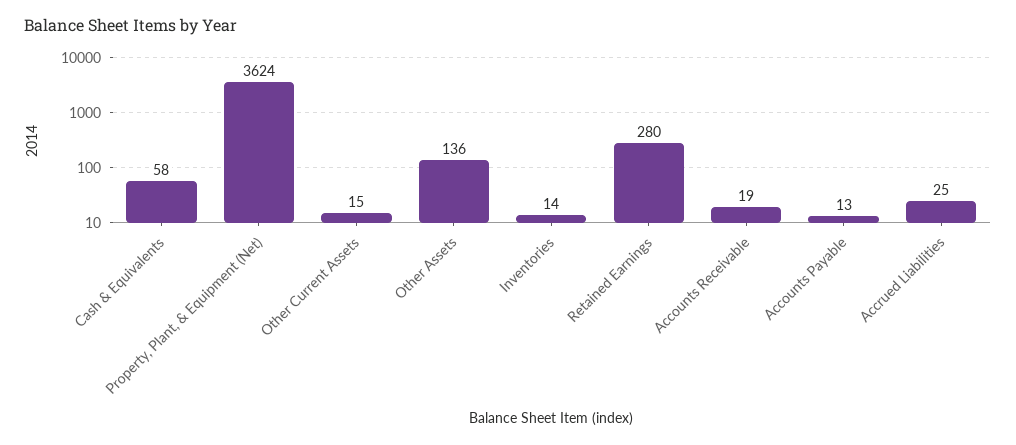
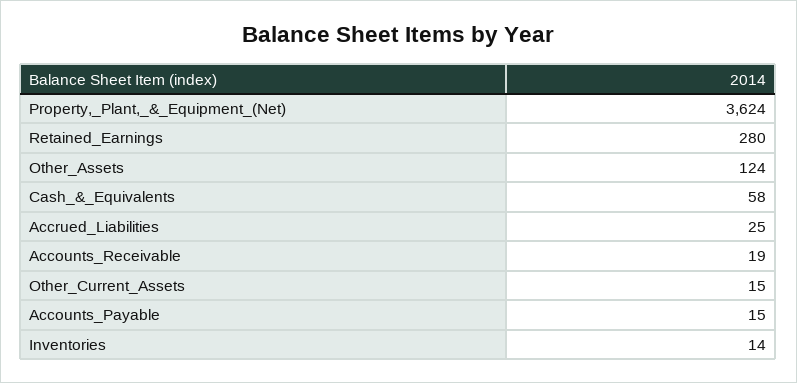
Other Assets: 136 -> 124
Accounts Payable: 13 -> 15

